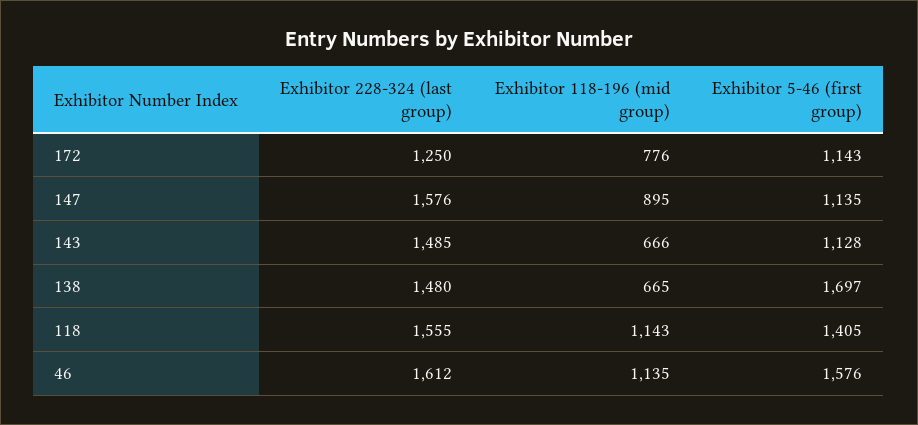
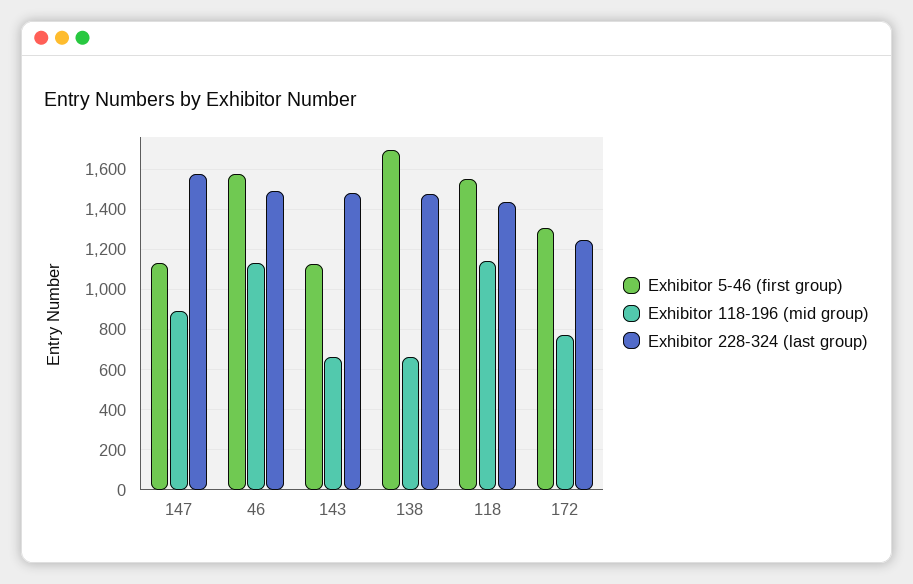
Exhibitor 5-46 (first group), 172: 1143 -> 1300
Exhibitor 228-324 (last group), 118: 1555 -> 1450
Exhibitor 5-46 (first group), 118: 1405 -> 1550
Exhibitor 228-324 (last group), 46: 1612 -> 1500

